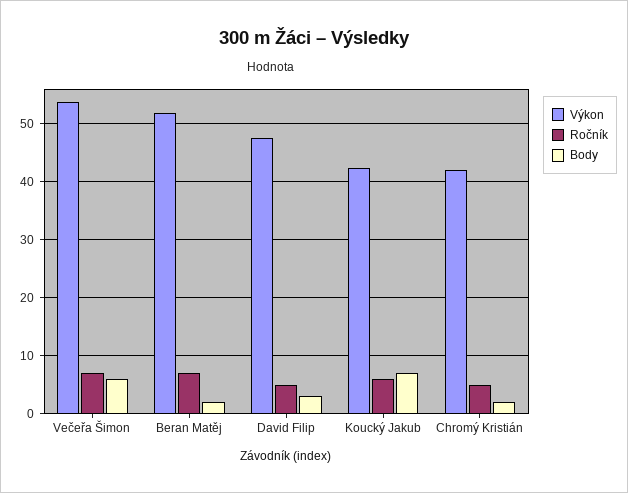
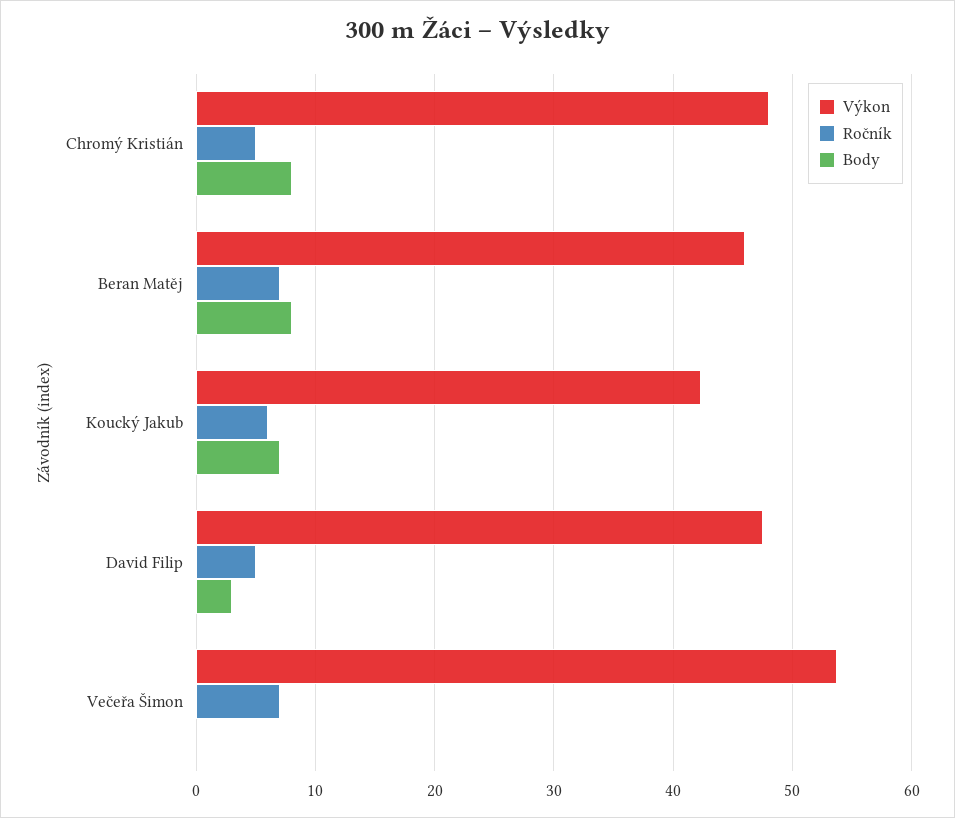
Body, Večeřa Šimon: 6 -> 0
Výkon, Beran Matěj: 52 -> 46
Body, Beran Matěj: 2 -> 8
Výkon, Chromý Kristián: 42 -> 48
Body, Chromý Kristián: 2 -> 8

